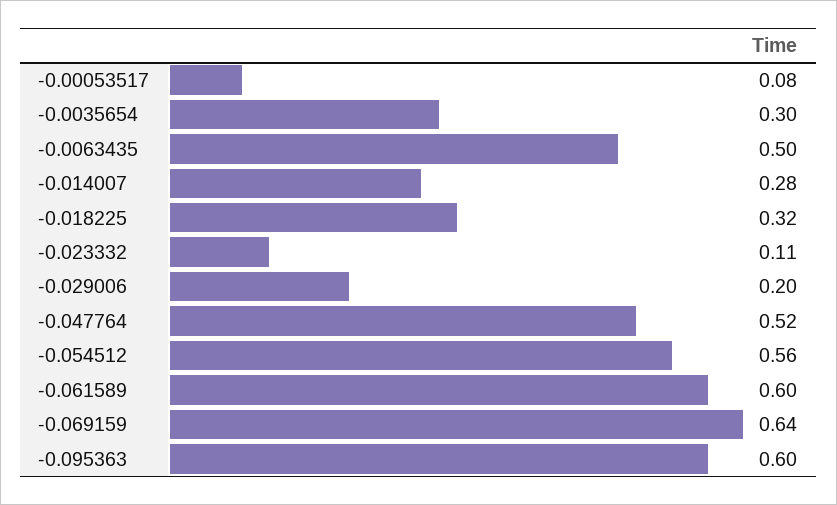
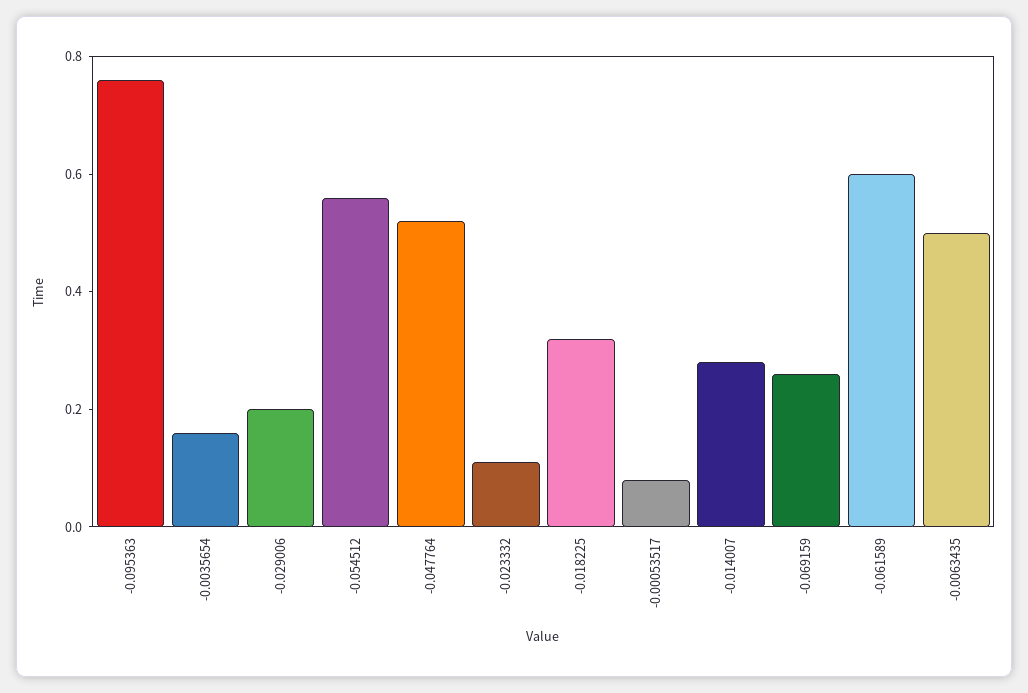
-0.0035654: 0.3 -> 0.15
-0.069159: 0.64 -> 0.25
-0.095363: 0.6 -> 0.75

